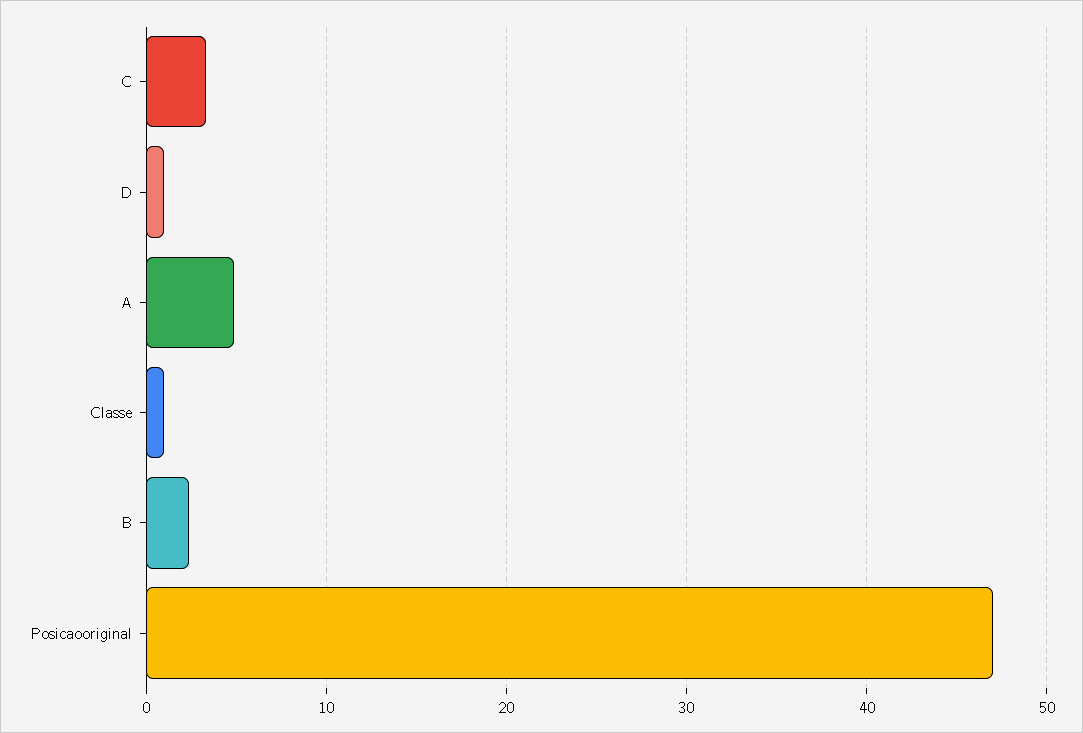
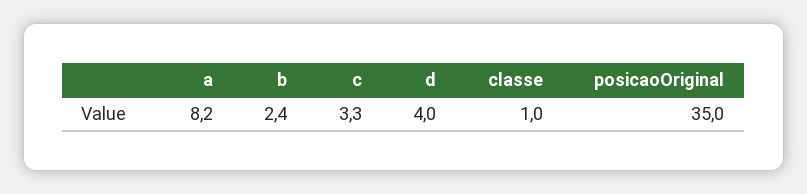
D: 1 -> 4
A: 5 -> 8.2
Posicaooriginal: 47 -> 35

